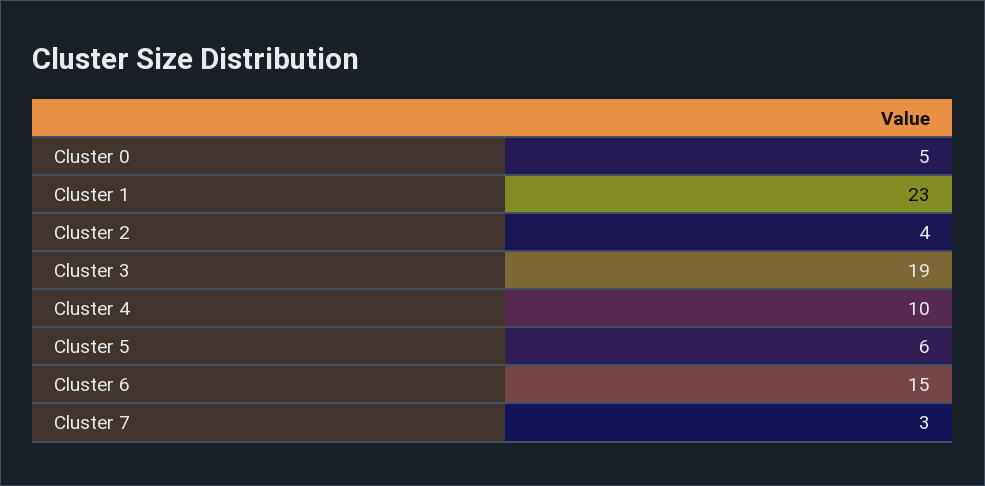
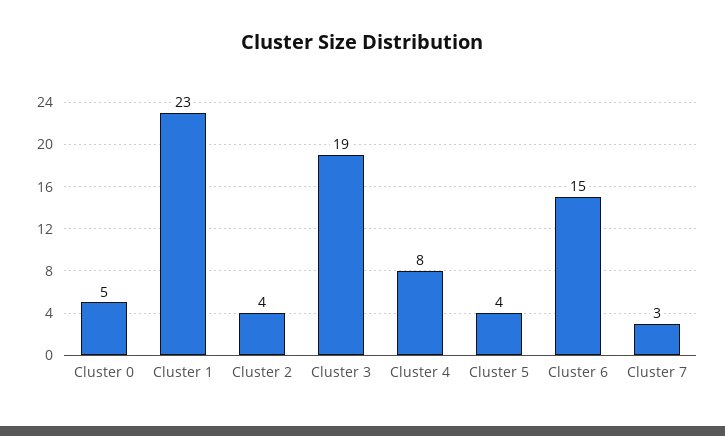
Cluster 4: 10 -> 8
Cluster 5: 6 -> 4

